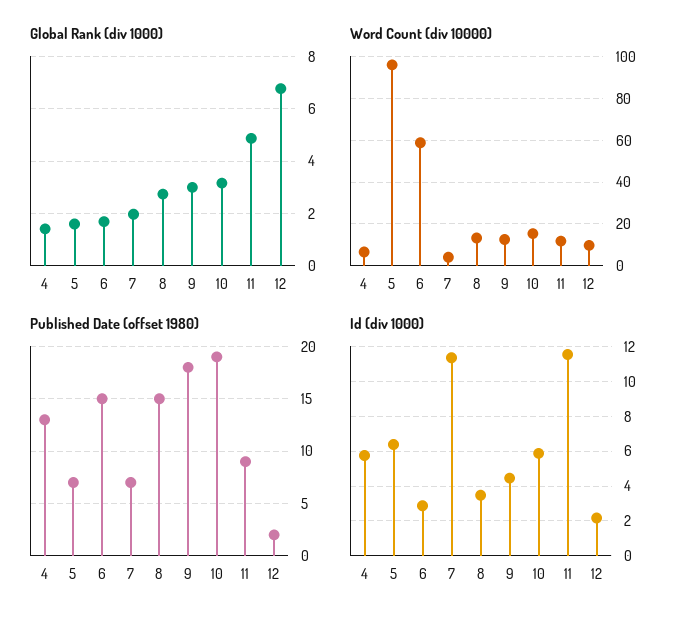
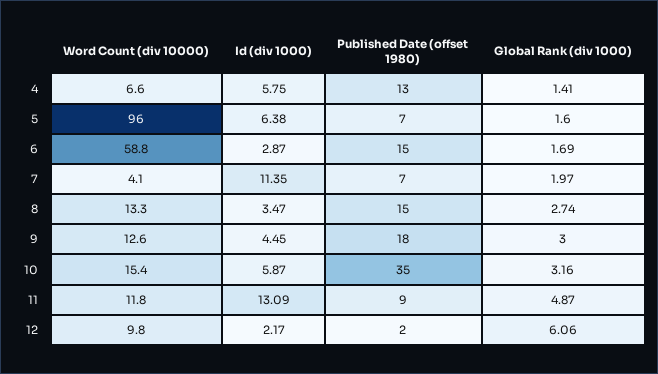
Global Rank (div 1000), 12: 6.75 -> 6.06
Published Date (offset 1980), 10: 19 -> 35
Id (div 1000), 11: 11.5 -> 13.09

